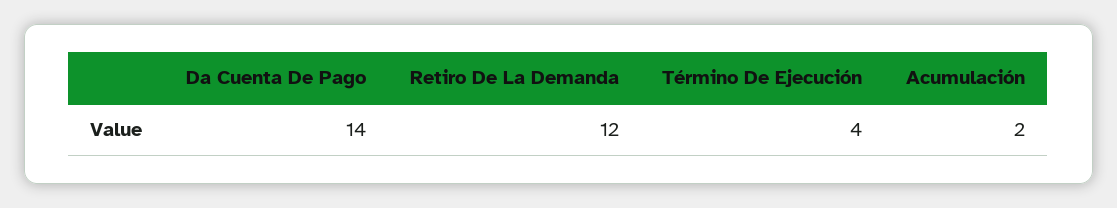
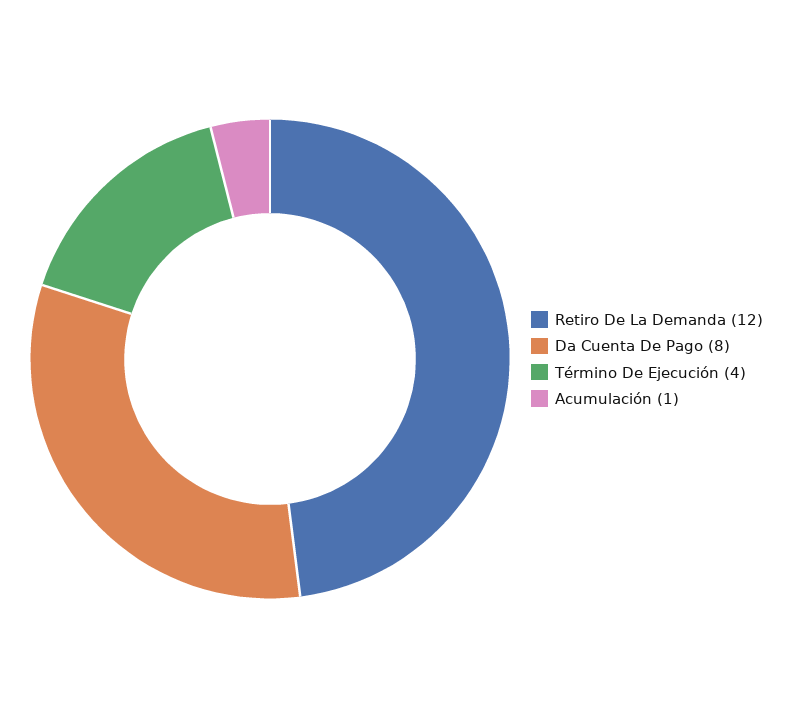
Da Cuenta De Pago: 14 -> 8
Acumulación: 2 -> 1

